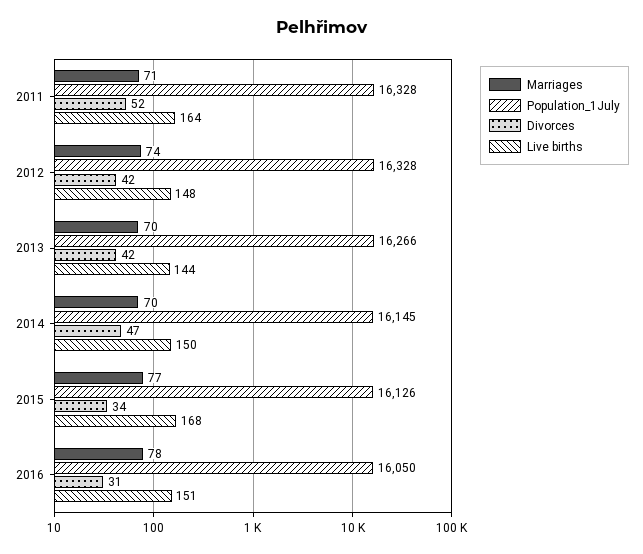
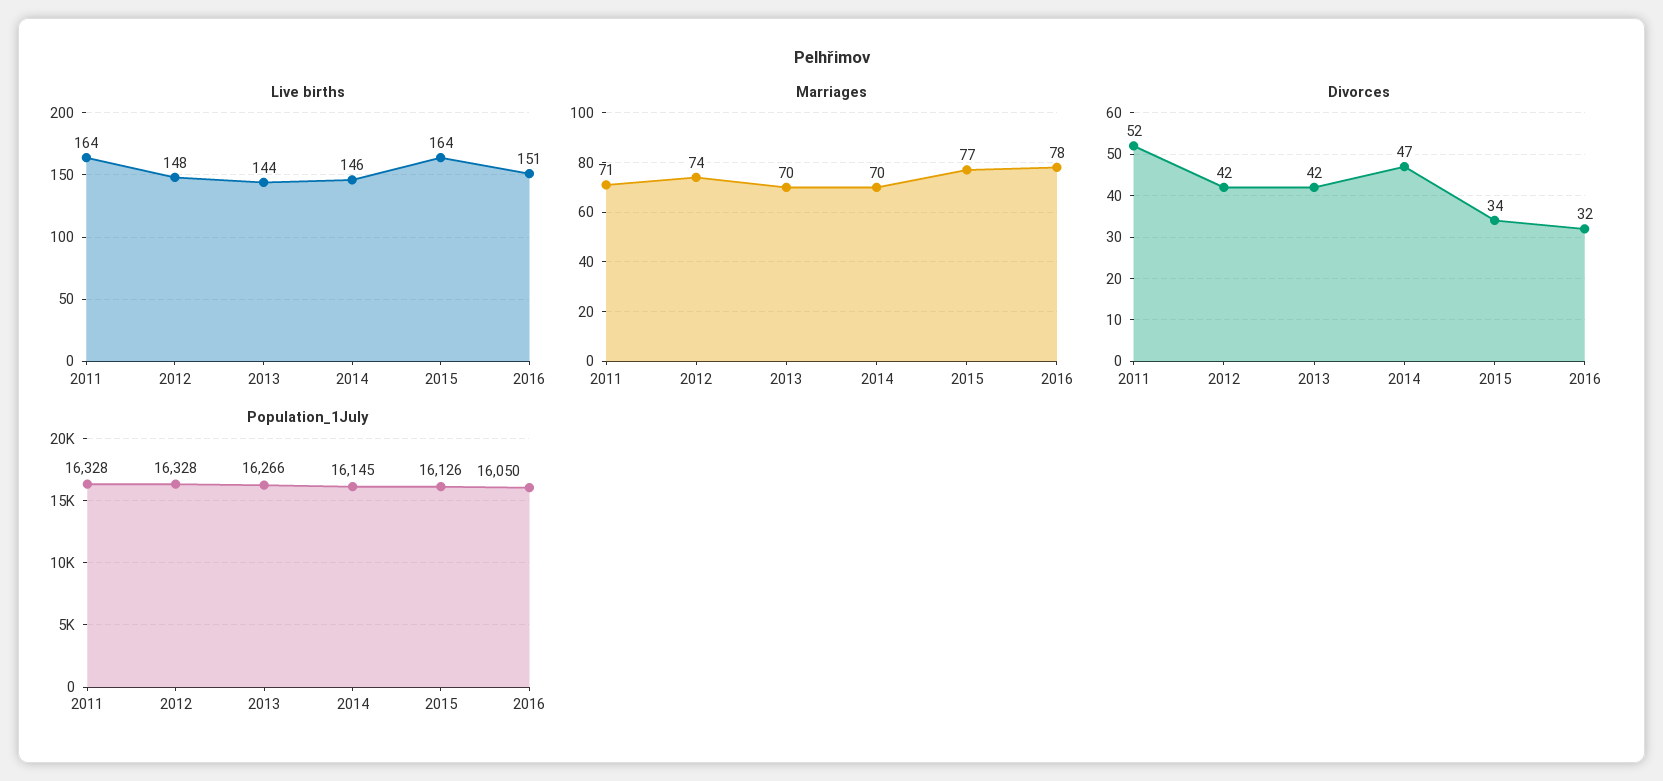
Live births, 2014: 150 -> 146
Live births, 2015: 168 -> 164
Divorces, 2016: 31 -> 32

